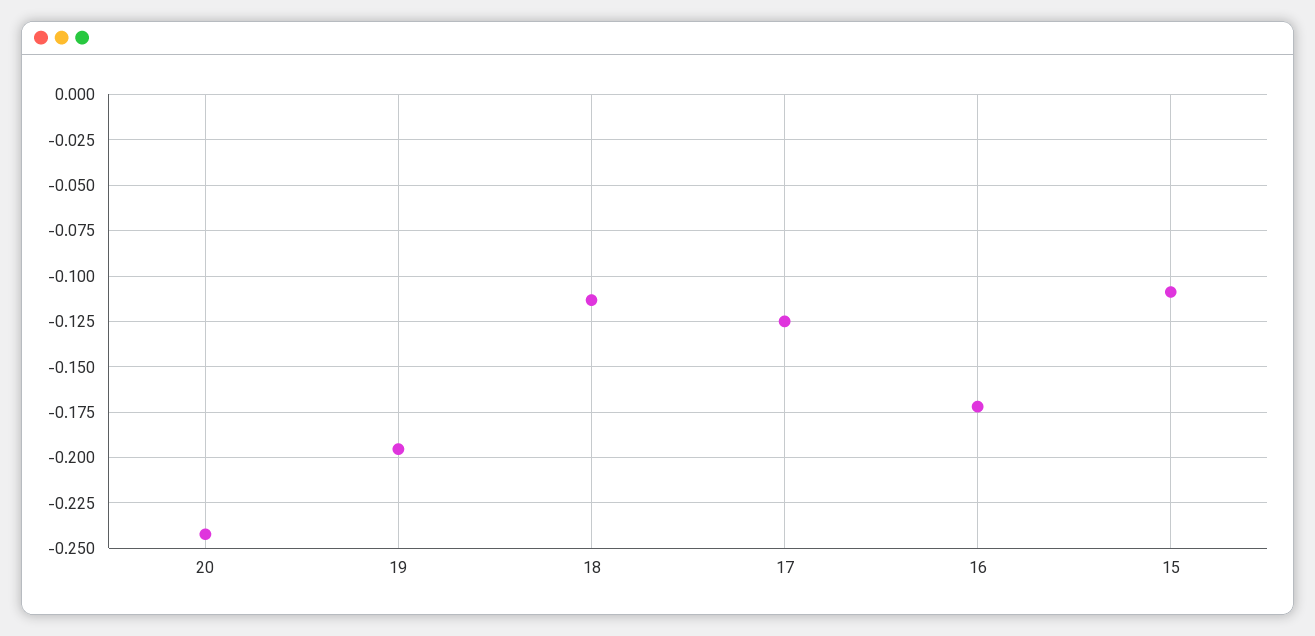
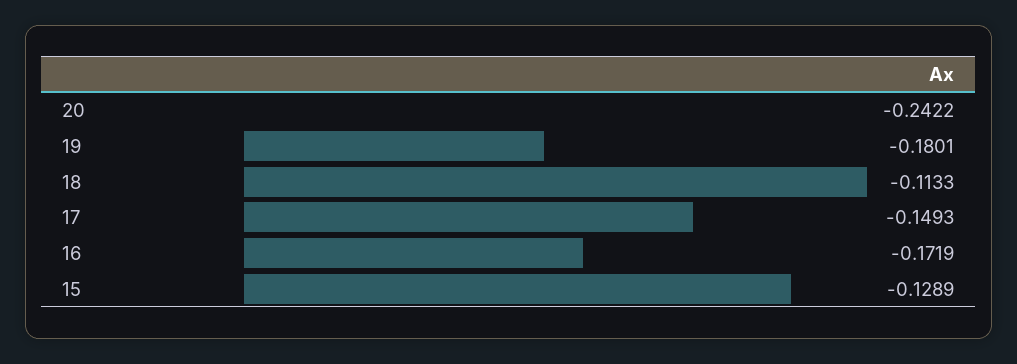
19: -0.195 -> -0.1801
17: -0.125 -> -0.1493
15: -0.11 -> -0.1289

